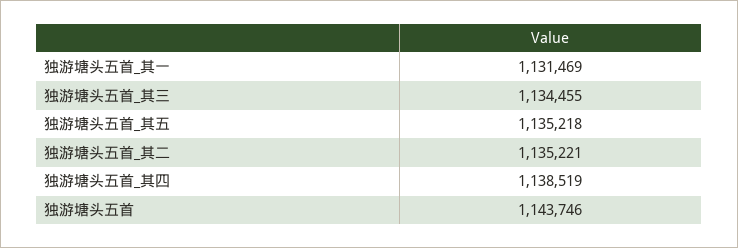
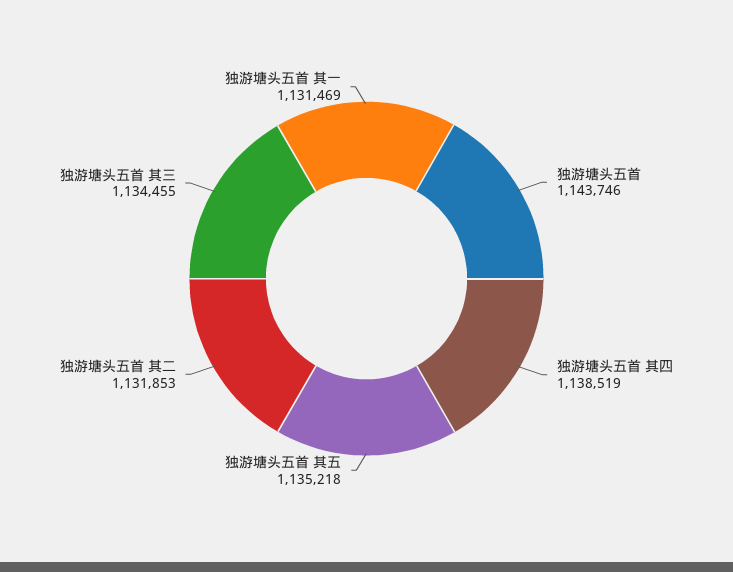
独游塘头五首_其二: 1135221 -> 1131853

